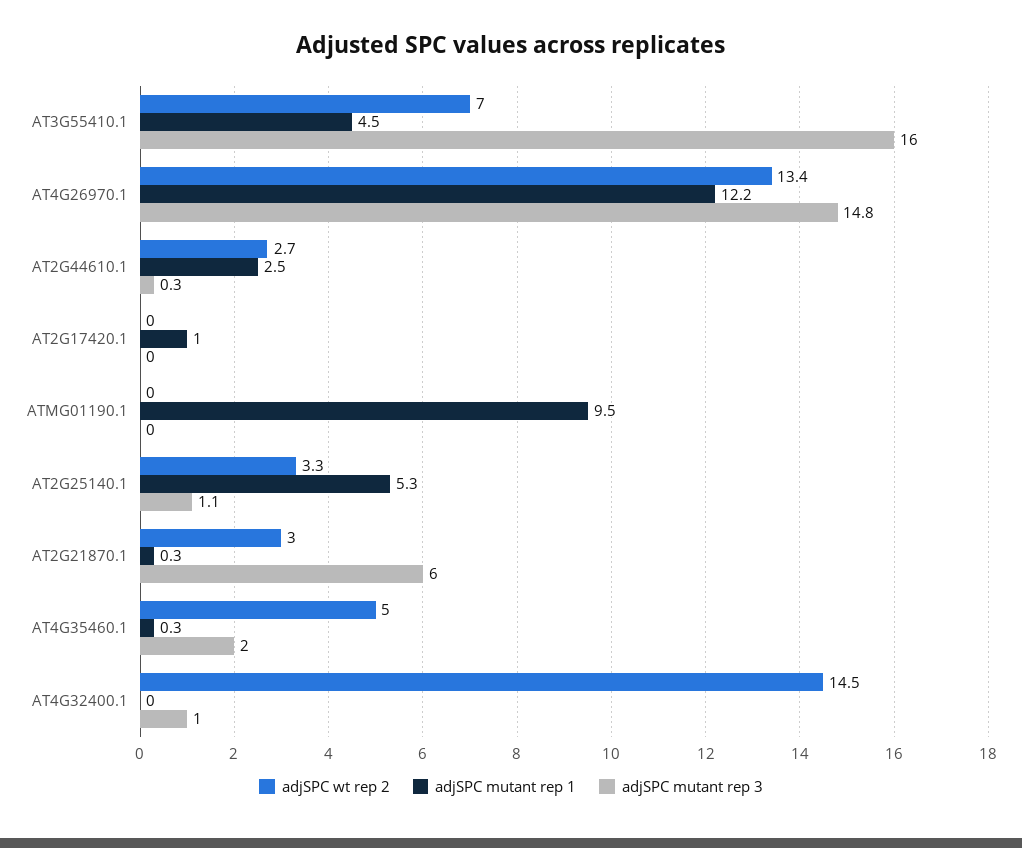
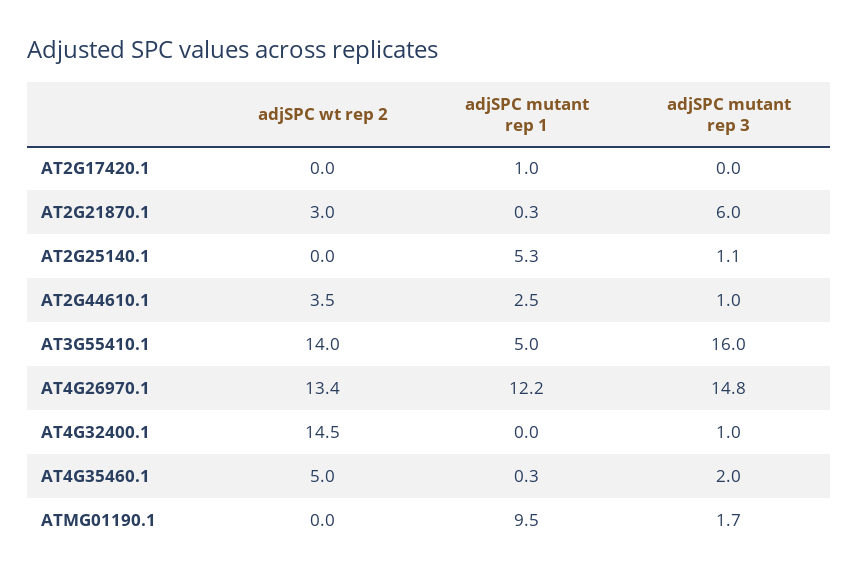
adjSPC wt rep 2, AT3G55410.1: 7 -> 14
adjSPC mutant rep 1, AT3G55410.1: 4.5 -> 5
adjSPC wt rep 2, AT2G44610.1: 2.7 -> 3.5
adjSPC mutant rep 3, AT2G44610.1: 0.3 -> 1
adjSPC mutant rep 3, ATMG01190.1: 0 -> 1.7
adjSPC wt rep 2, AT2G25140.1: 3.3 -> 0

